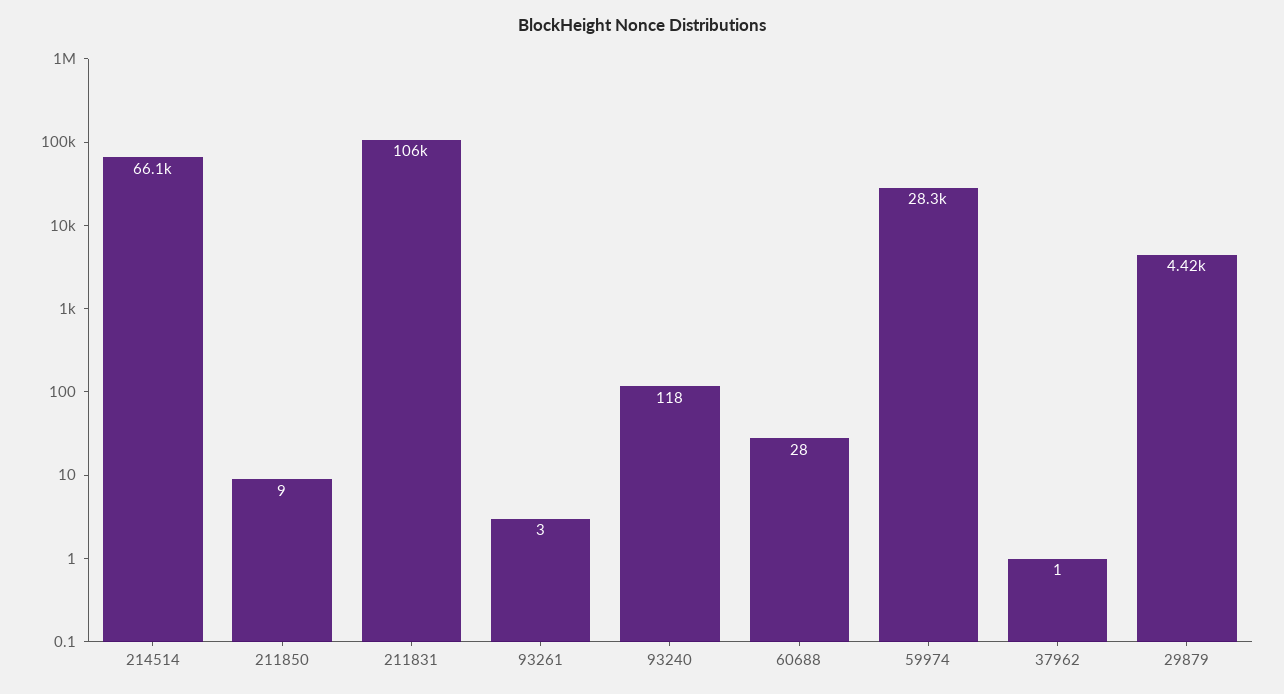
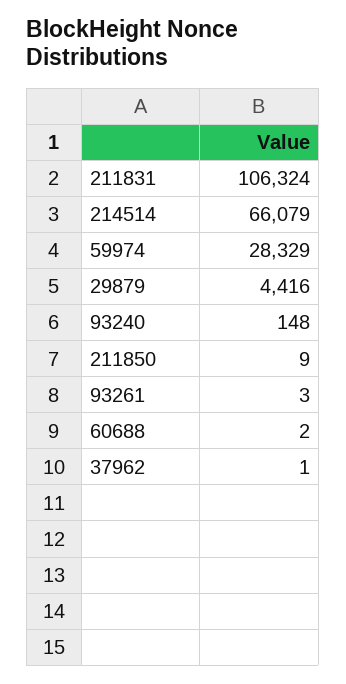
93240: 118 -> 148
60688: 28 -> 2

